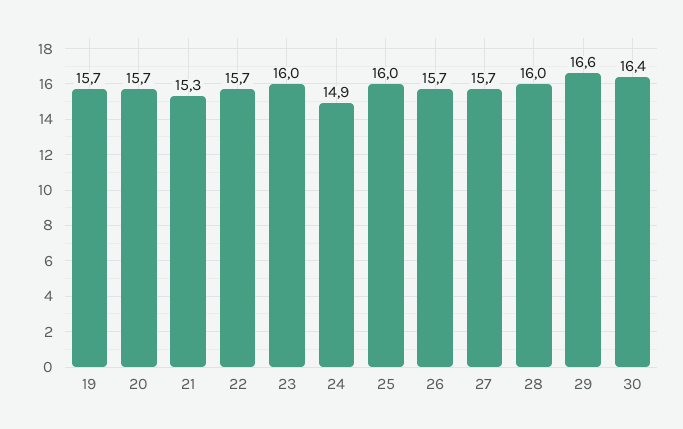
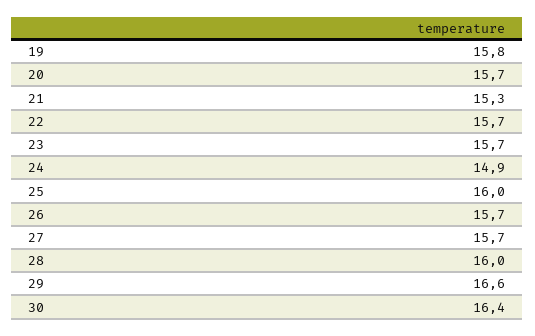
19: 15.7 -> 15.8
23: 16 -> 15.7

